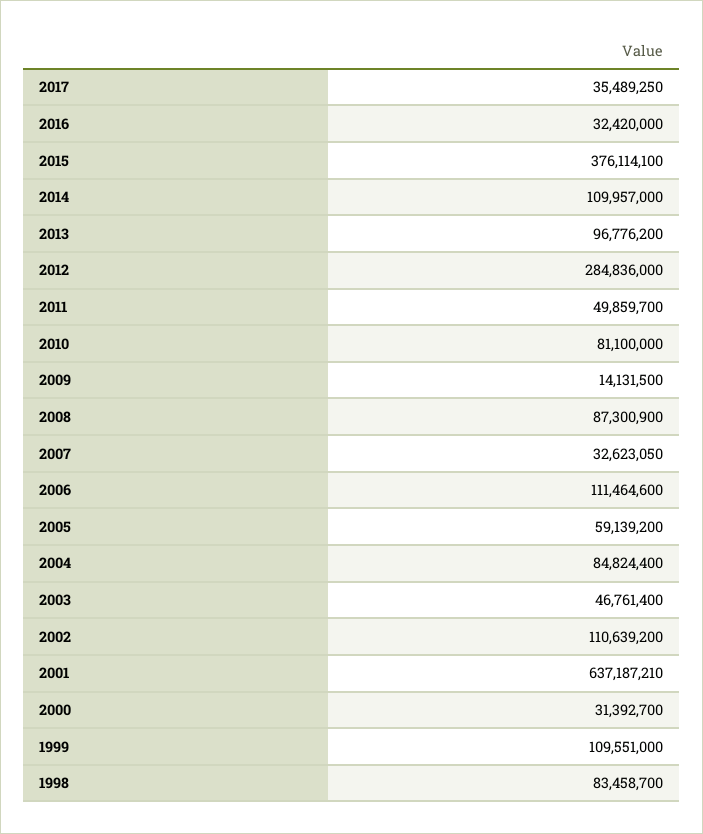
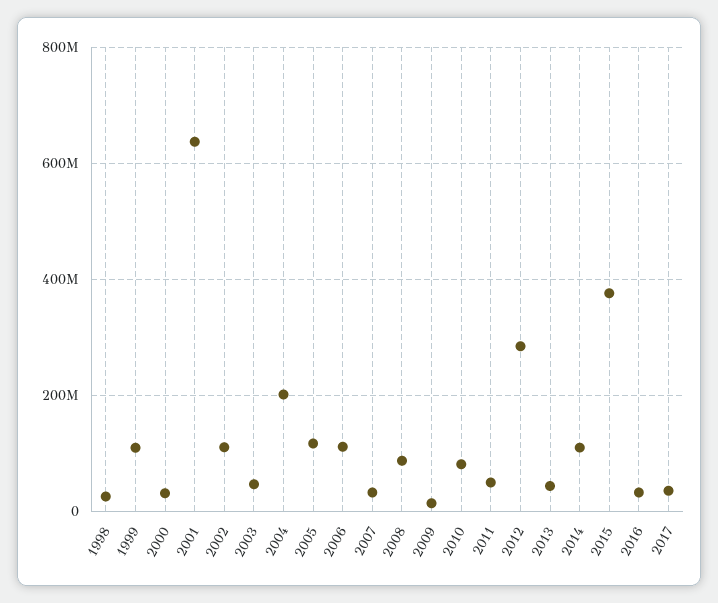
2013: 96776200 -> 40000000
2005: 59139200 -> 120000000
2004: 84824400 -> 200000000
1998: 83458700 -> 20000000

